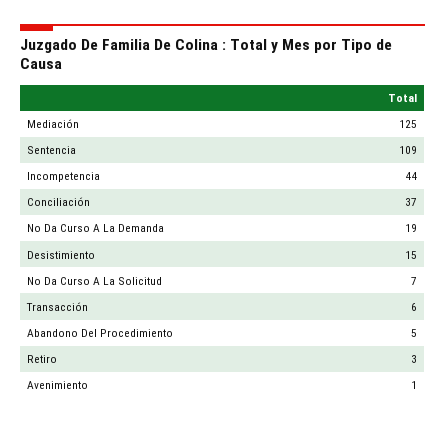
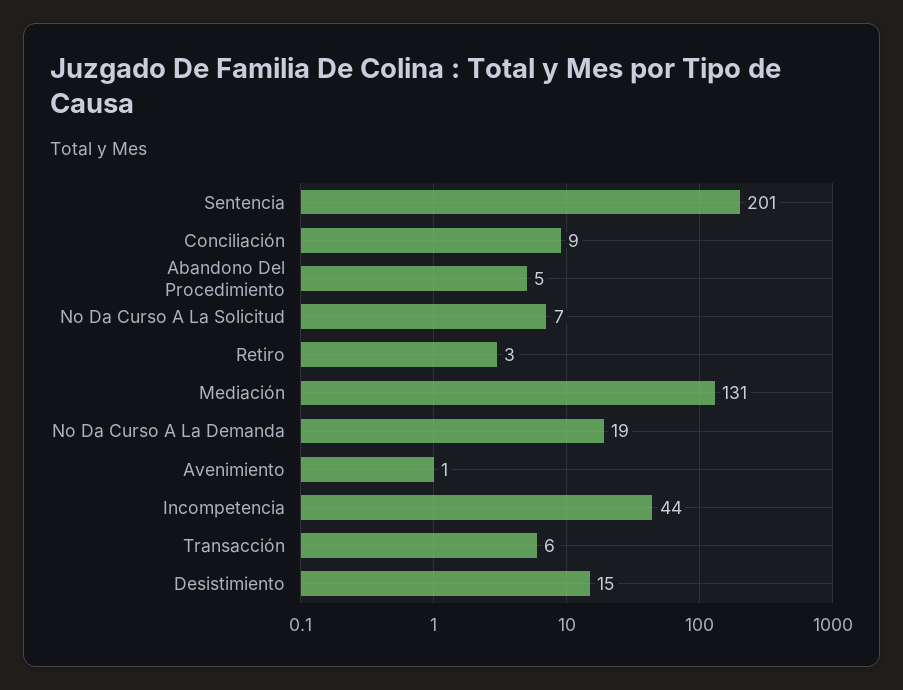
Mediación: 125 -> 131
Sentencia: 109 -> 201
Conciliación: 37 -> 9

